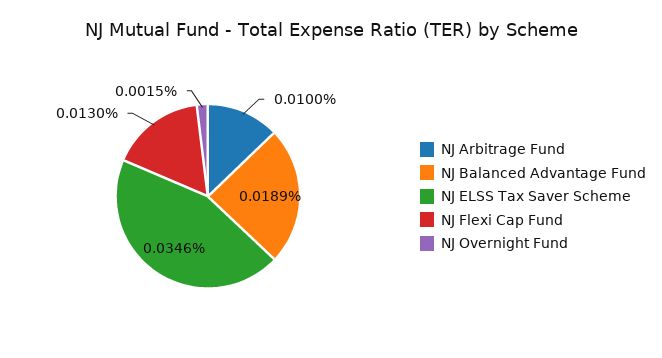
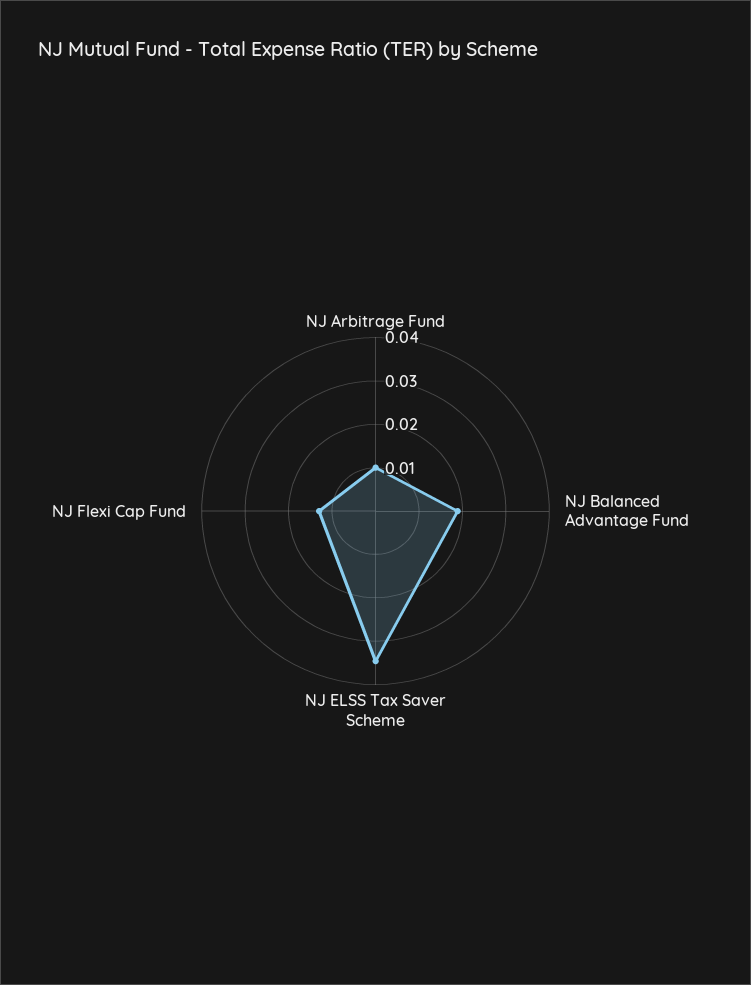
NJ Overnight Fund: 0.0015 -> none

